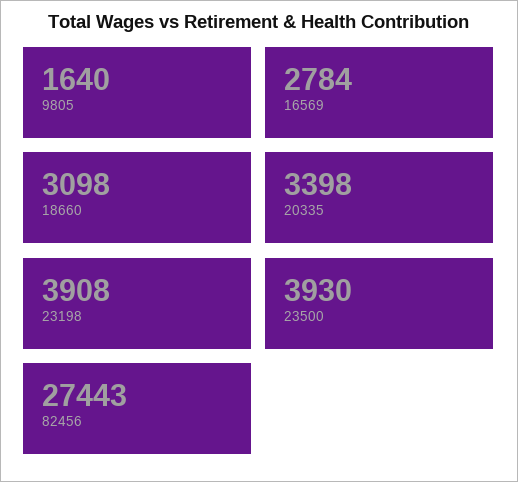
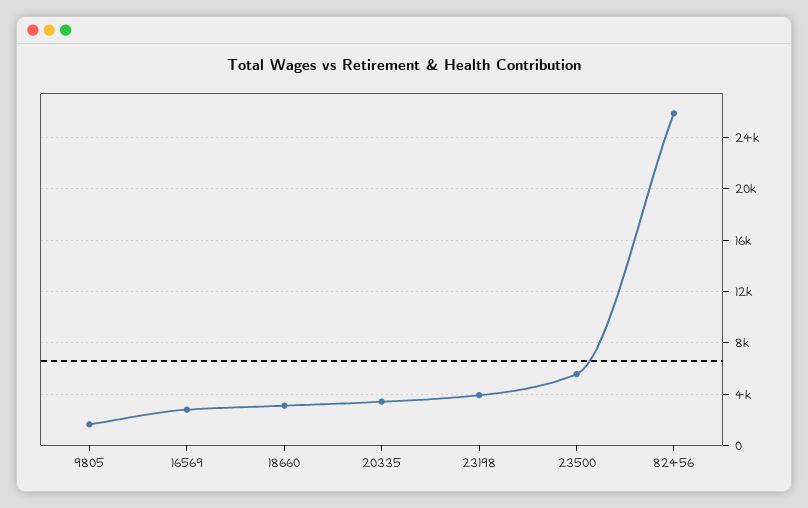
23500: 3930 -> 5500
82456: 27443 -> 26000

